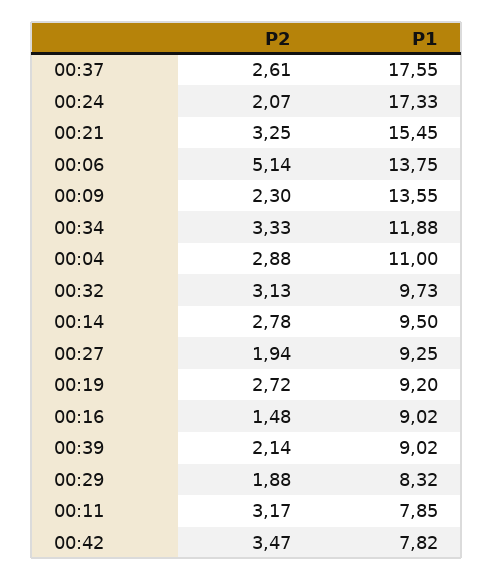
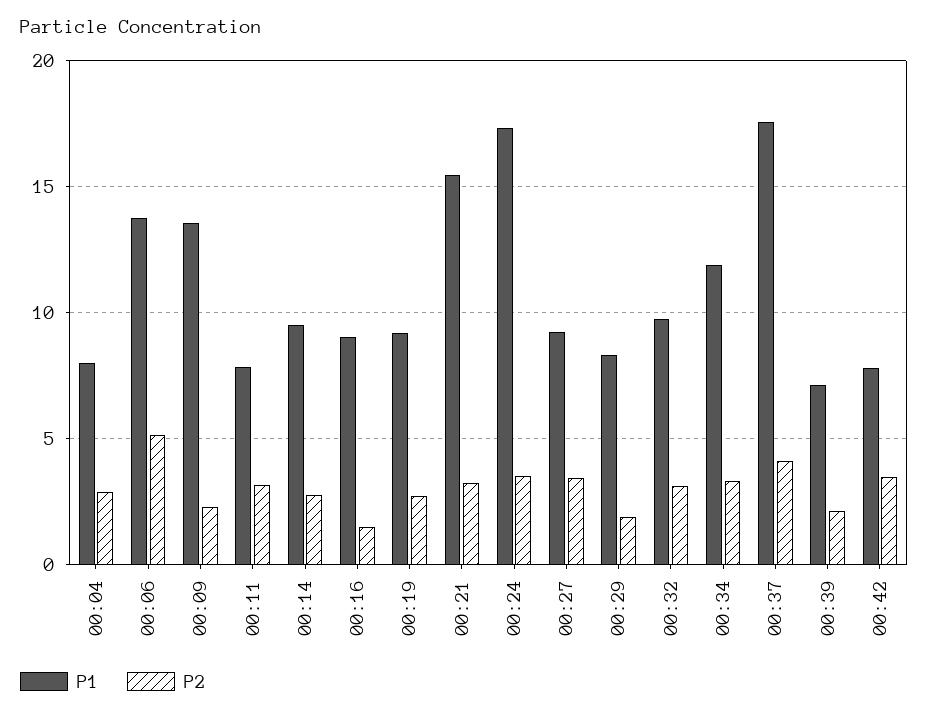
P2, 00:37: 2.61 -> 4
P2, 00:24: 2.07 -> 3.5
P1, 00:04: 11 -> 8
P2, 00:27: 1.94 -> 3.5
P1, 00:39: 9.02 -> 7

